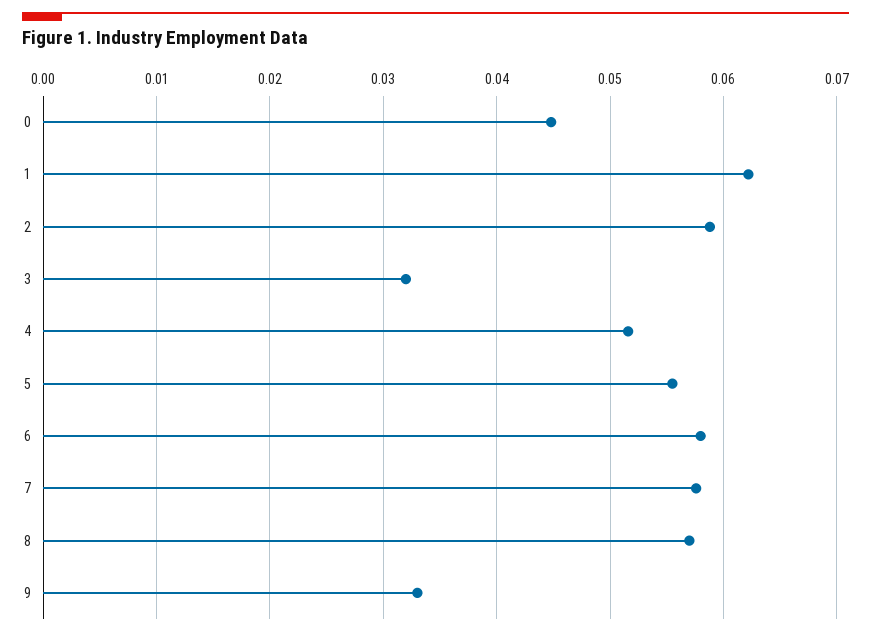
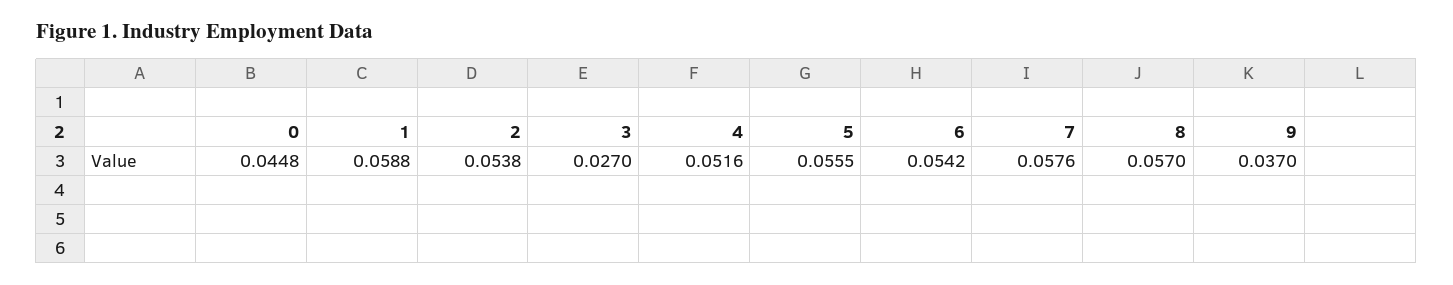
1: 0.062 -> 0.0588
2: 0.059 -> 0.0538
3: 0.032 -> 0.027
6: 0.058 -> 0.0542
9: 0.033 -> 0.037

